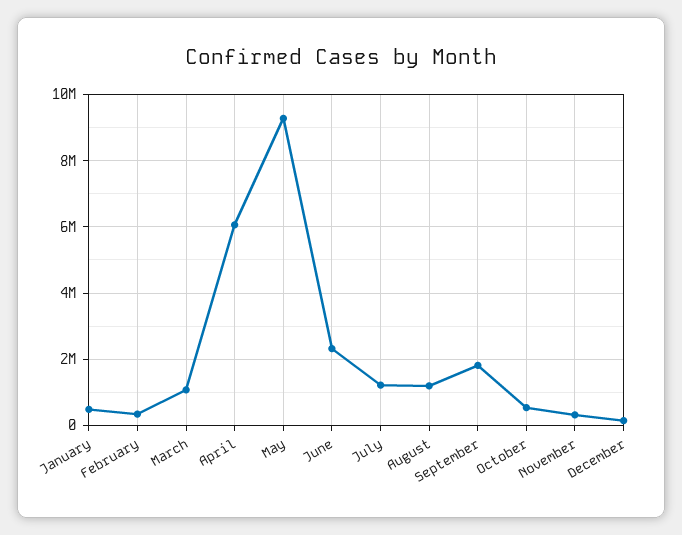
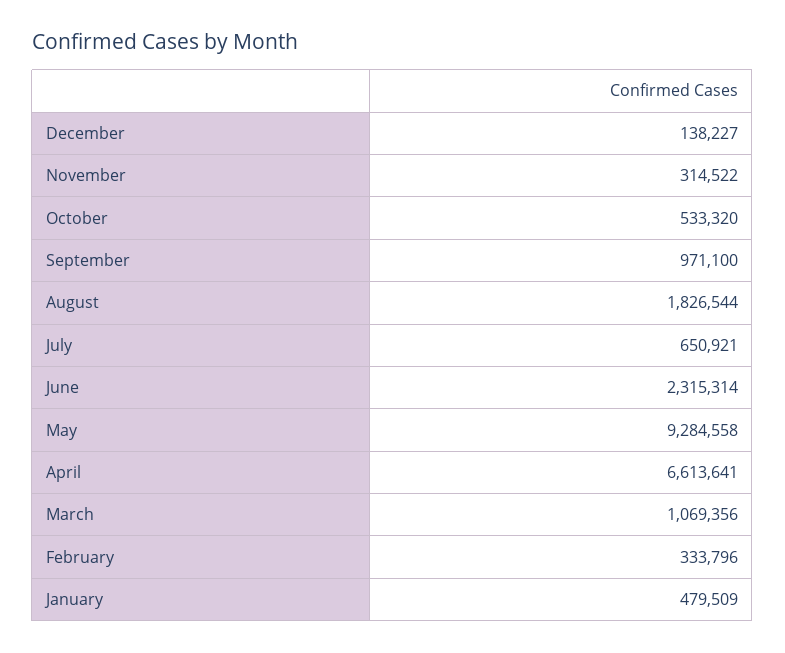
April: 6000000 -> 6613641
July: 1200000 -> 650921
August: 1200000 -> 1826544
September: 1800000 -> 971100

